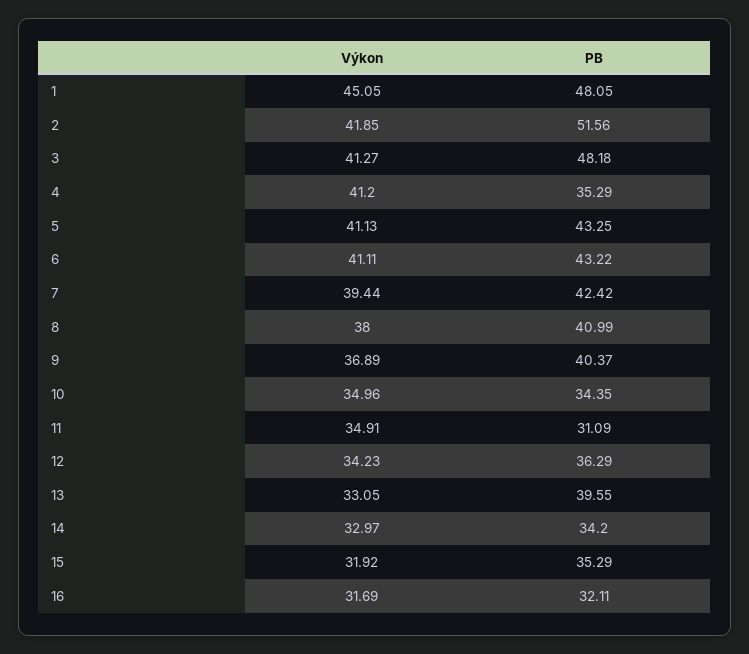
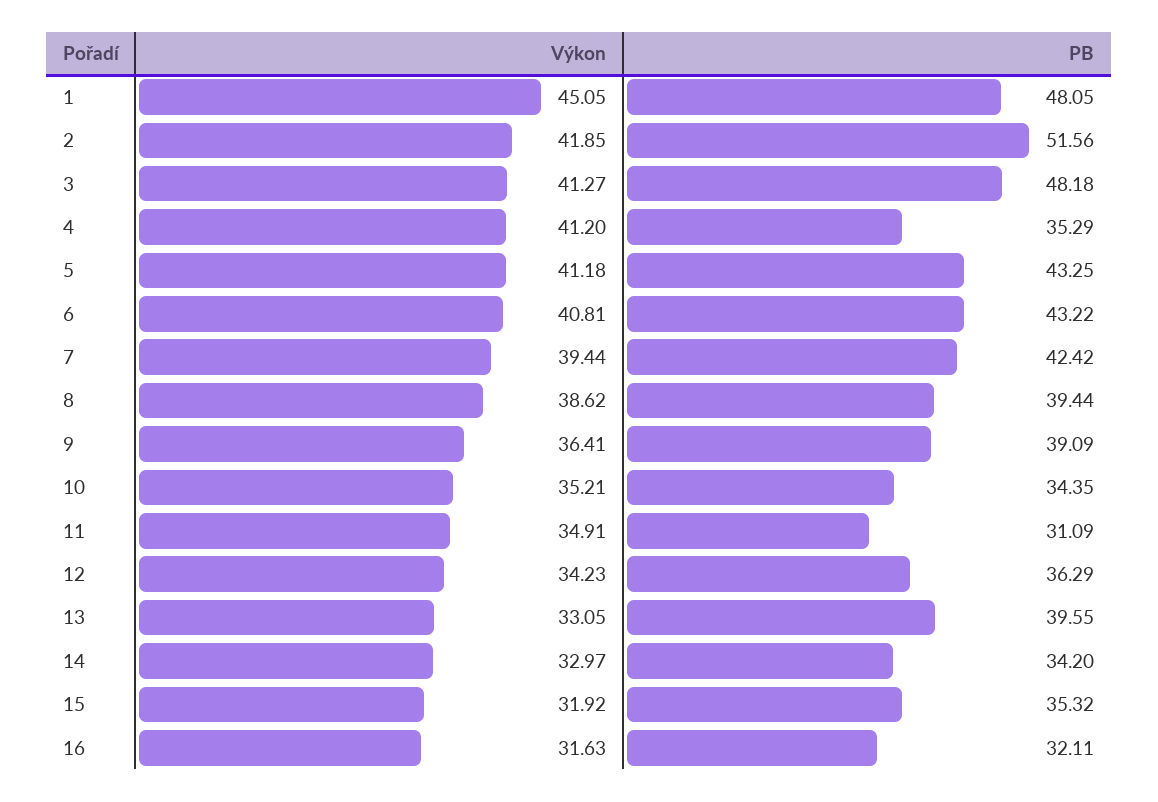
Výkon, 5: 41.13 -> 41.18
Výkon, 6: 41.11 -> 40.81
Výkon, 8: 38 -> 38.62
PB, 8: 40.99 -> 39.44
Výkon, 9: 36.89 -> 36.41
PB, 9: 40.37 -> 39.09
Výkon, 10: 34.96 -> 35.21
PB, 15: 35.29 -> 35.32
Výkon, 16: 31.69 -> 31.63

